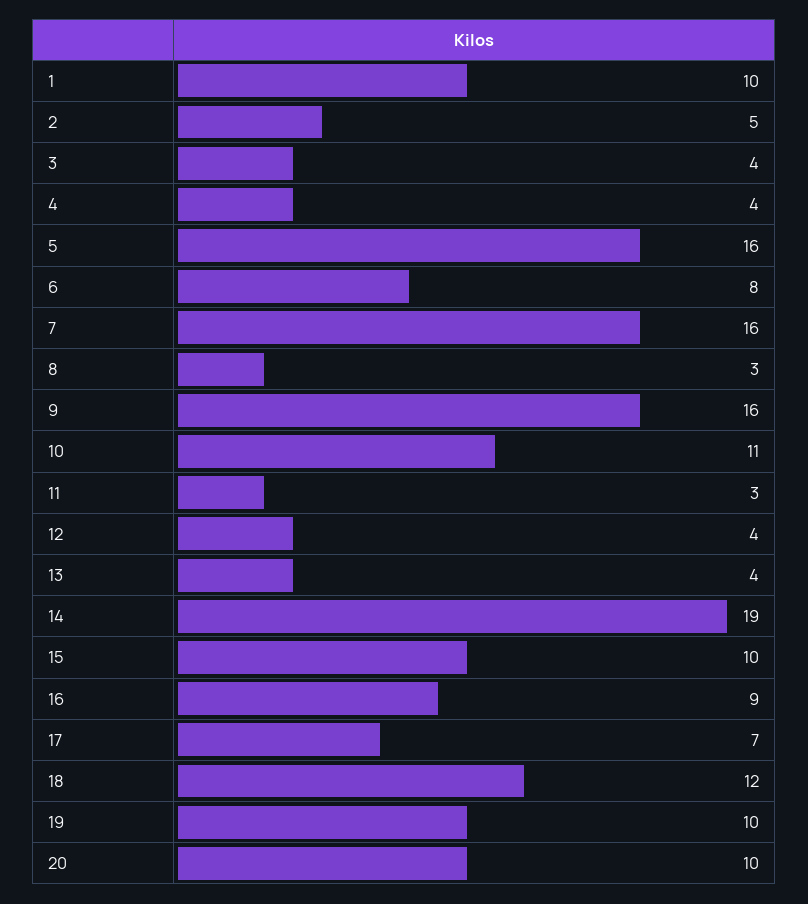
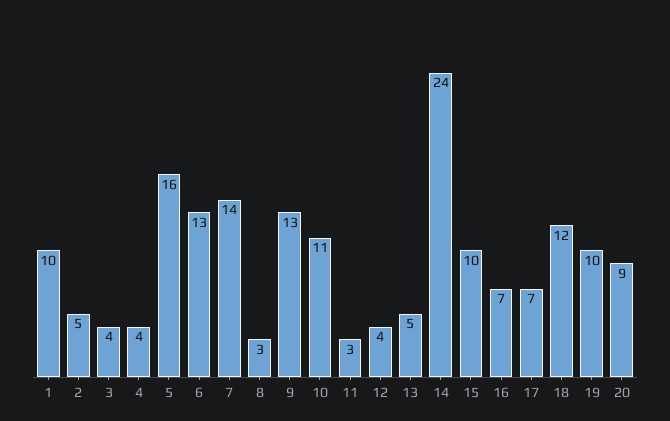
6: 8 -> 13
7: 16 -> 14
9: 16 -> 13
13: 4 -> 5
14: 19 -> 24
16: 9 -> 7
20: 10 -> 9

